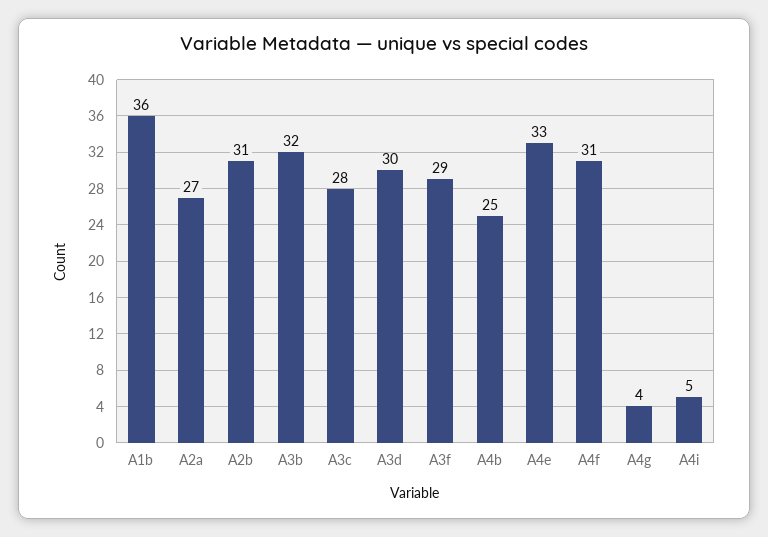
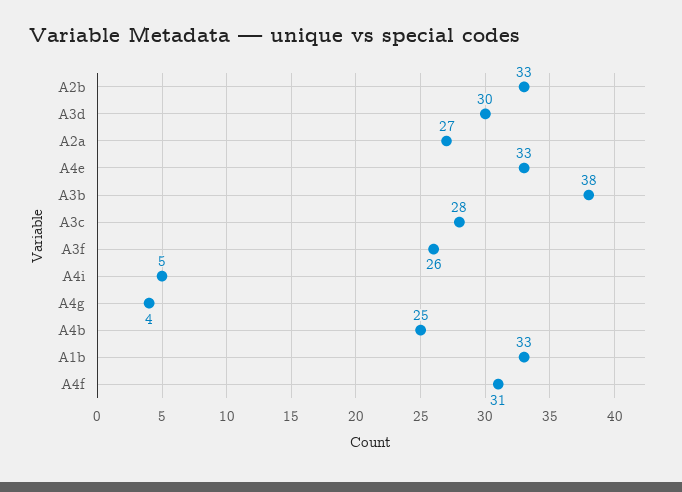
A1b: 36 -> 33
A2b: 31 -> 33
A3b: 32 -> 38
A3f: 29 -> 26

